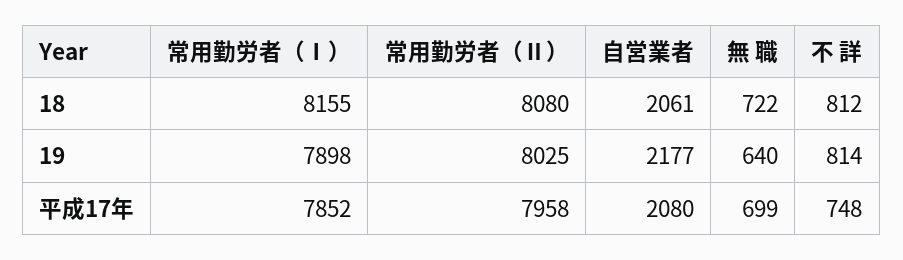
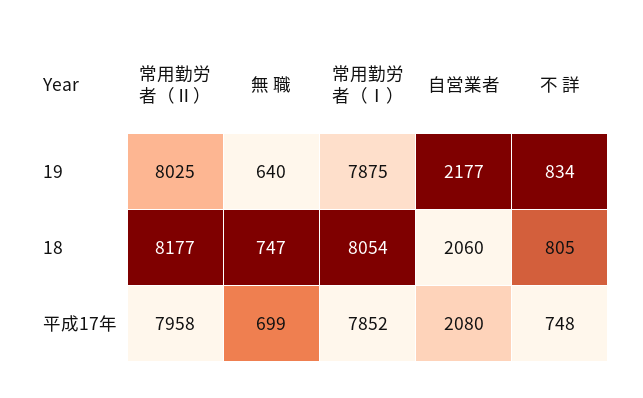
常用勤労者（Ⅰ）, 18: 8155 -> 8054
常用勤労者（Ⅱ）, 18: 8080 -> 8177
自営業者, 18: 2061 -> 2060
無 職, 18: 722 -> 747
不 詳, 18: 812 -> 805
常用勤労者（Ⅰ）, 19: 7898 -> 7875
不 詳, 19: 814 -> 834

